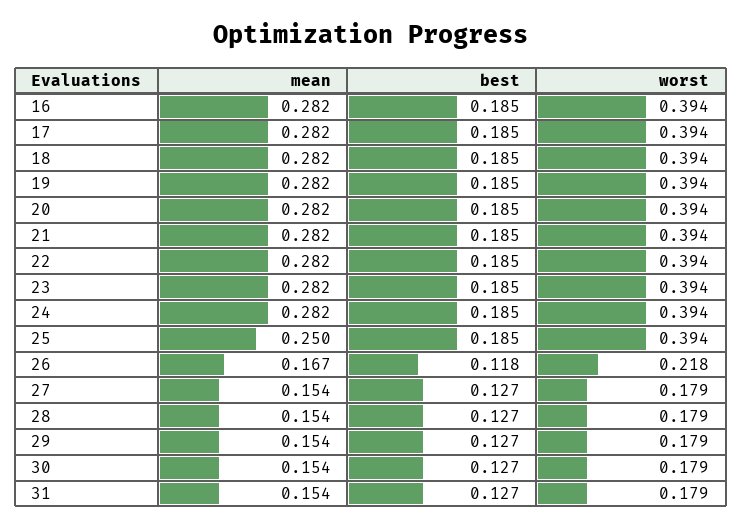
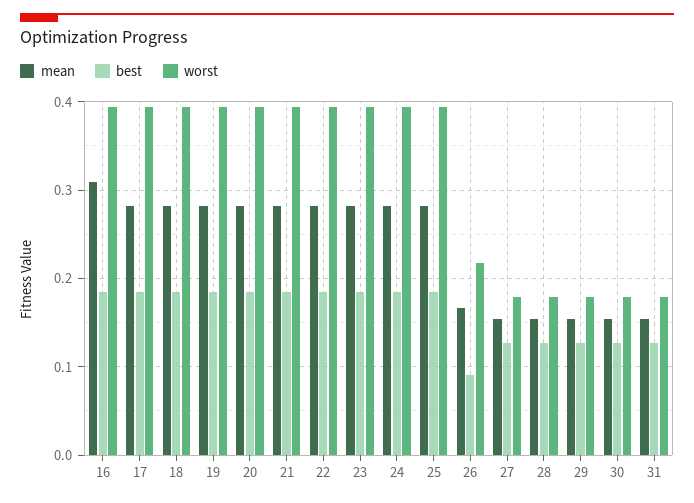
mean, 16: 0.282 -> 0.31
mean, 25: 0.25 -> 0.28
best, 26: 0.118 -> 0.09

